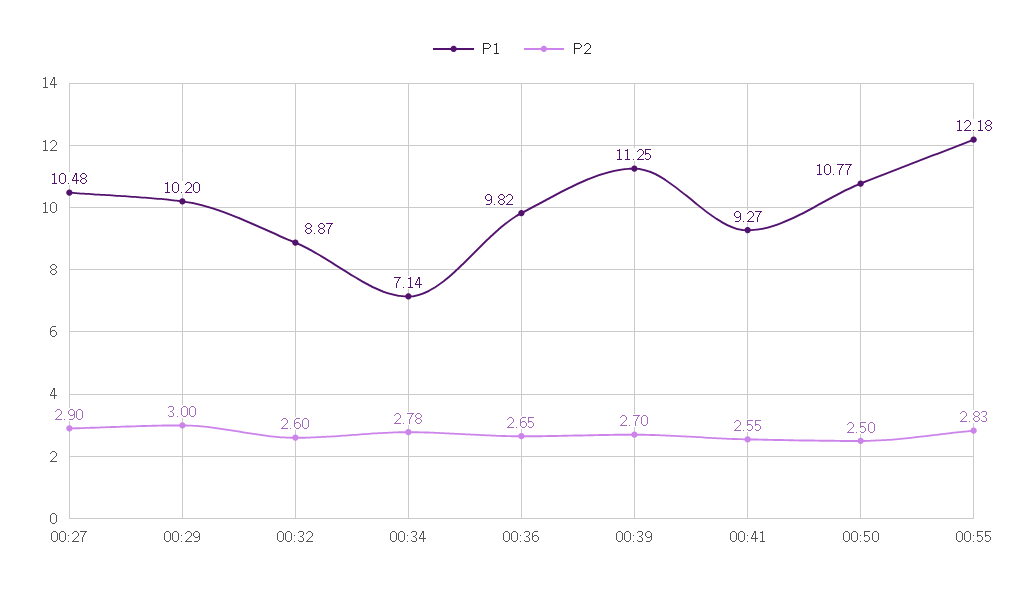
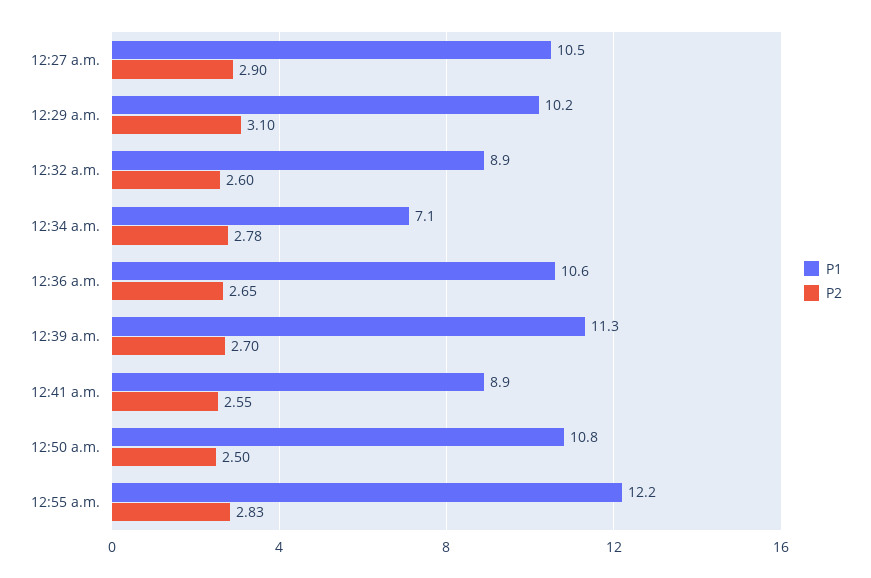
P2, 00:29: 3 -> 3.1
P1, 00:36: 9.82 -> 10.6
P1, 00:41: 9.27 -> 8.9

